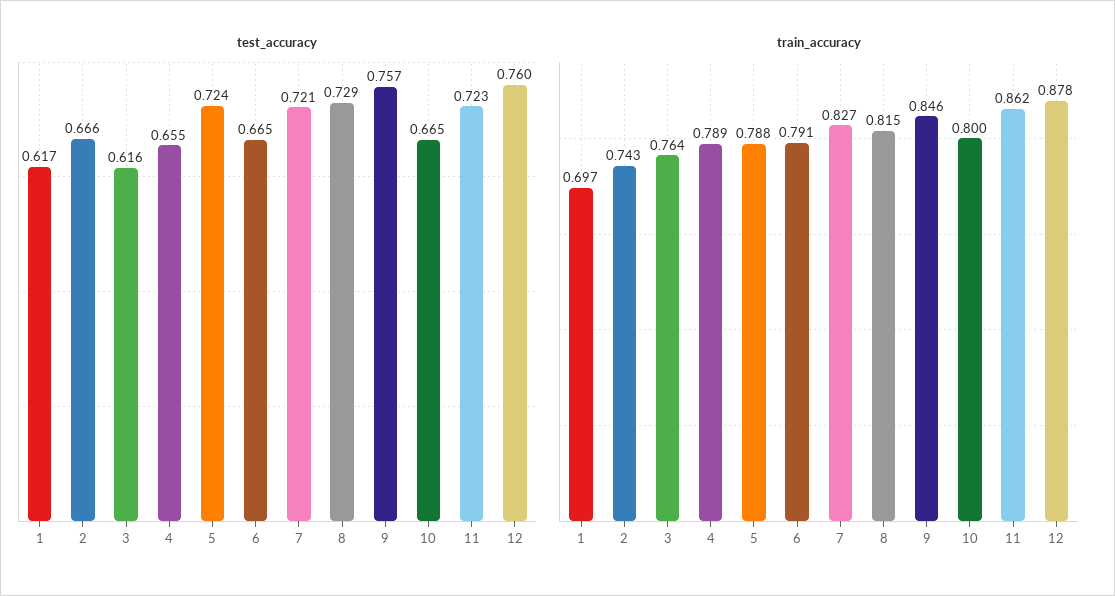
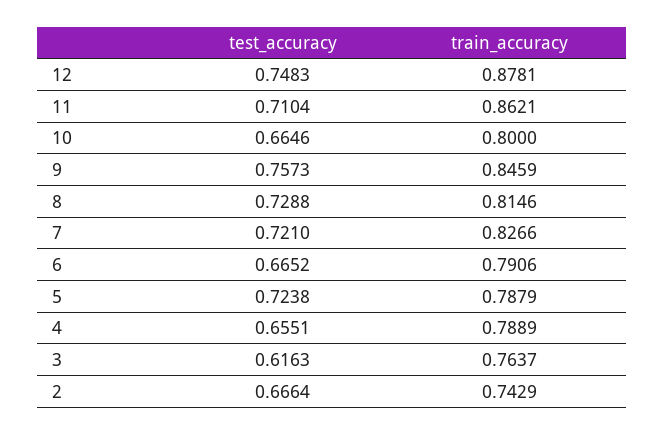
test_accuracy, 1: 0.617 -> none
test_accuracy, 11: 0.723 -> 0.7104
test_accuracy, 12: 0.76 -> 0.7483
train_accuracy, 1: 0.697 -> none

